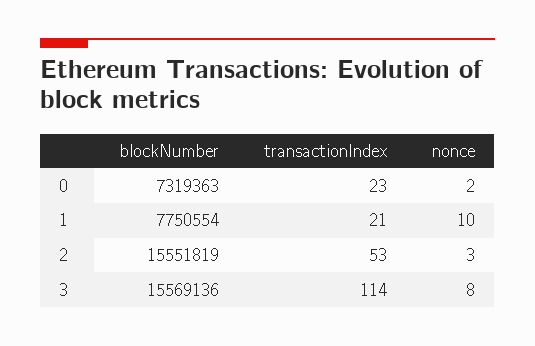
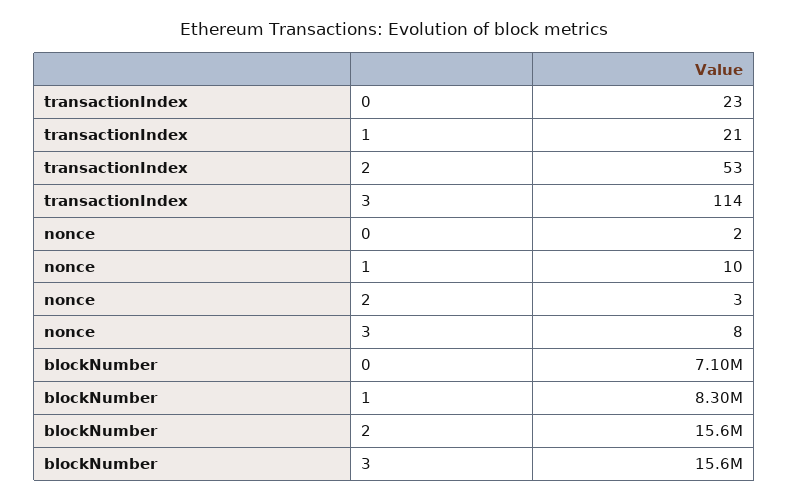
blockNumber, 0: 7319363 -> 7100000
blockNumber, 1: 7750554 -> 8300000

